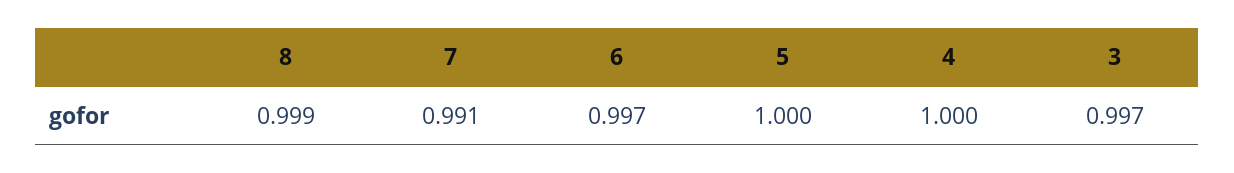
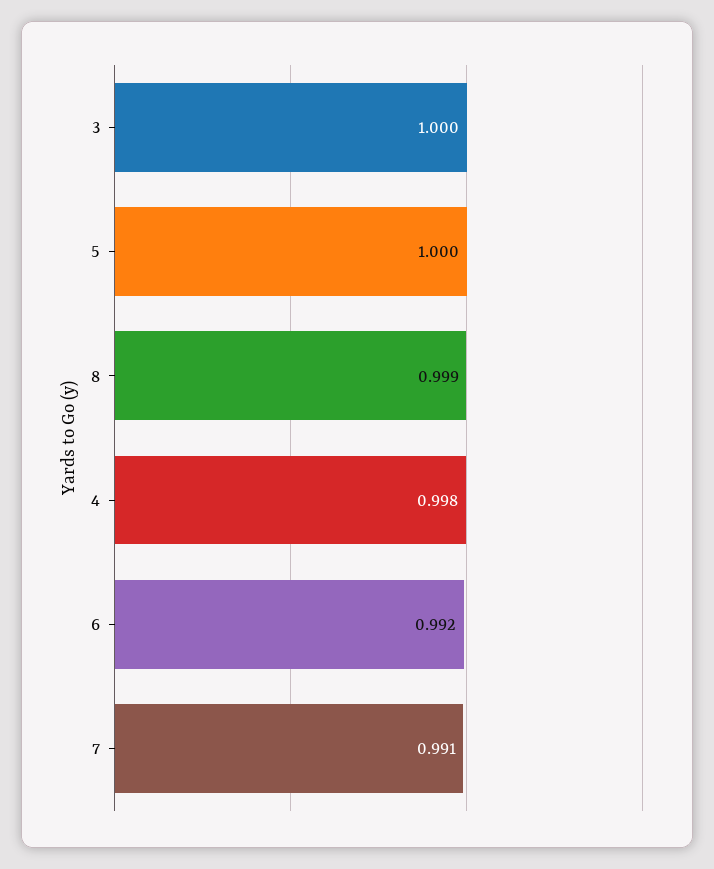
6: 0.997 -> 0.992
4: 1 -> 0.998
3: 0.997 -> 1

